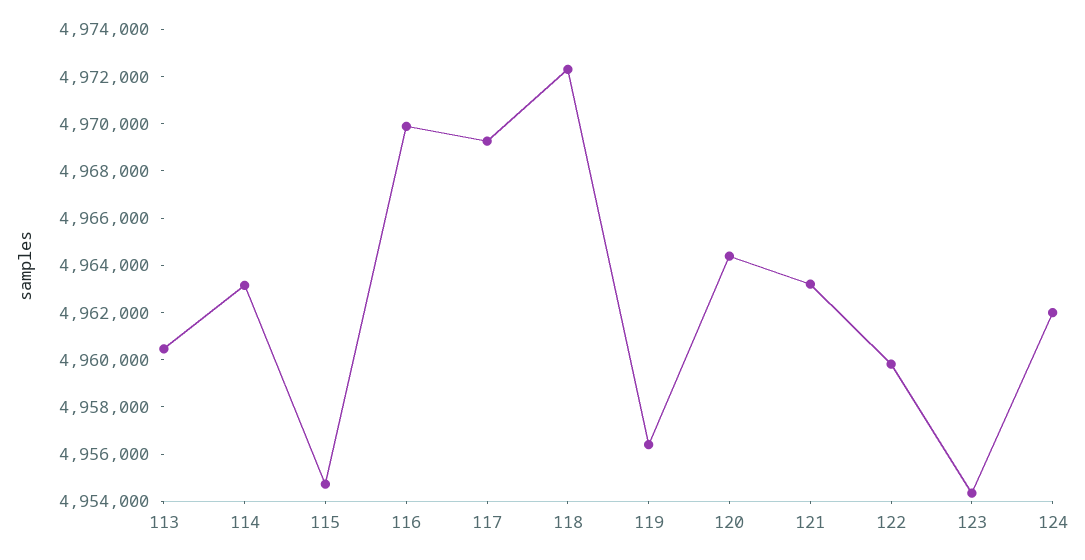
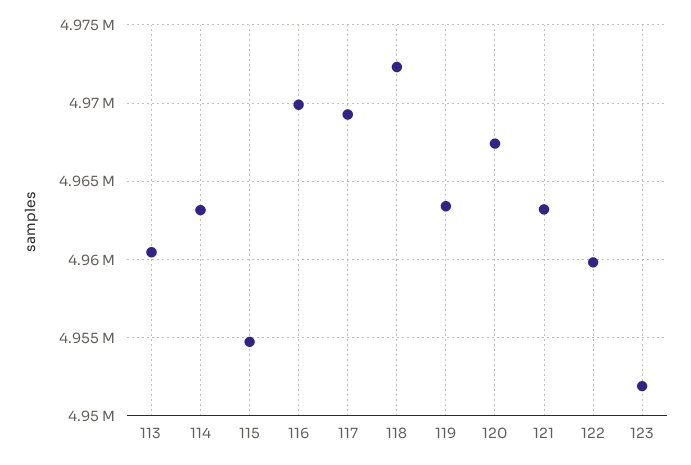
119: 4956500 -> 4963500
120: 4964500 -> 4967500
123: 4954500 -> 4952000
124: 4962000 -> none

